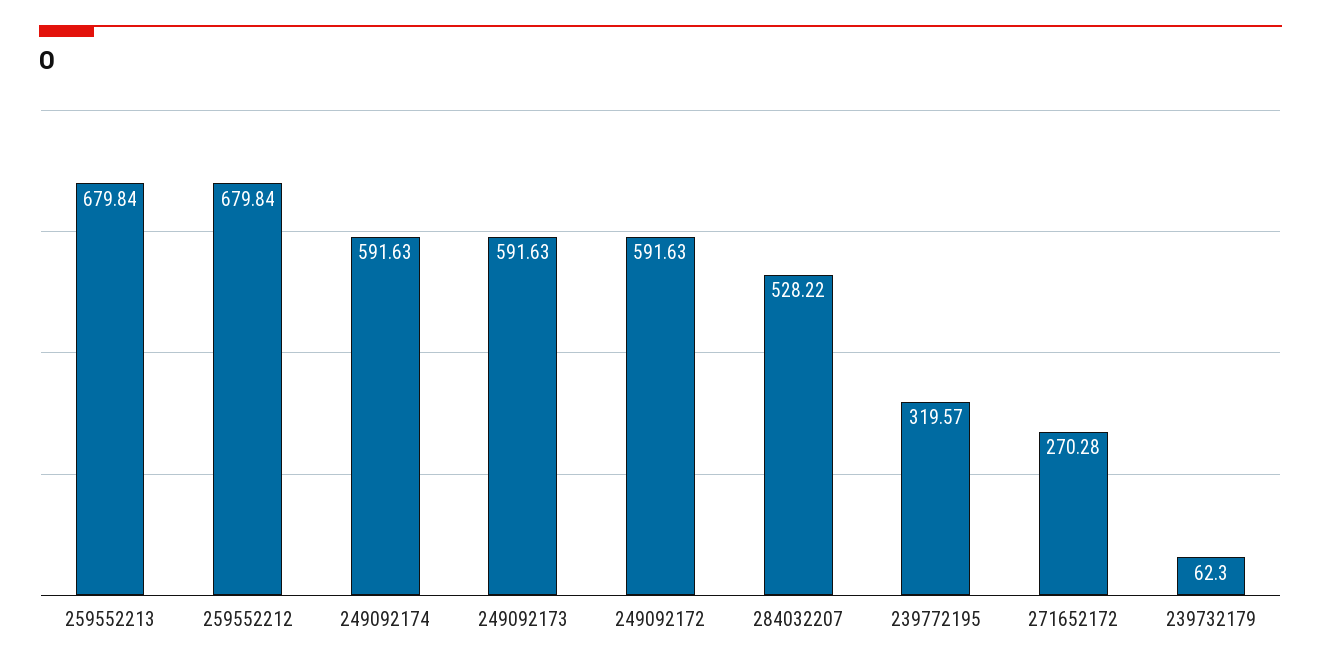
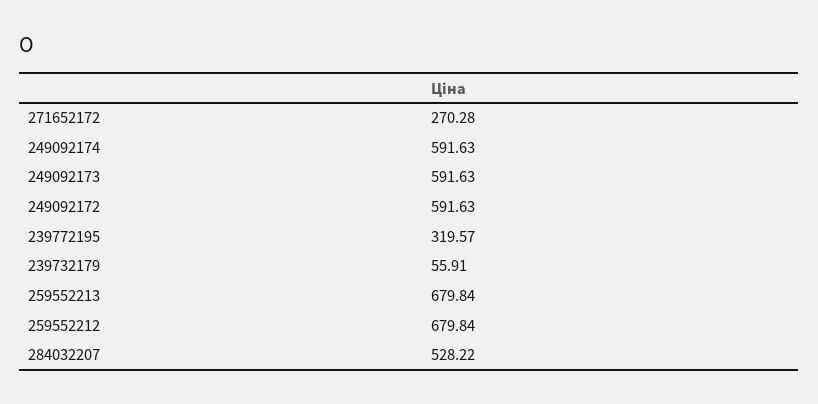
239732179: 62.3 -> 55.91

